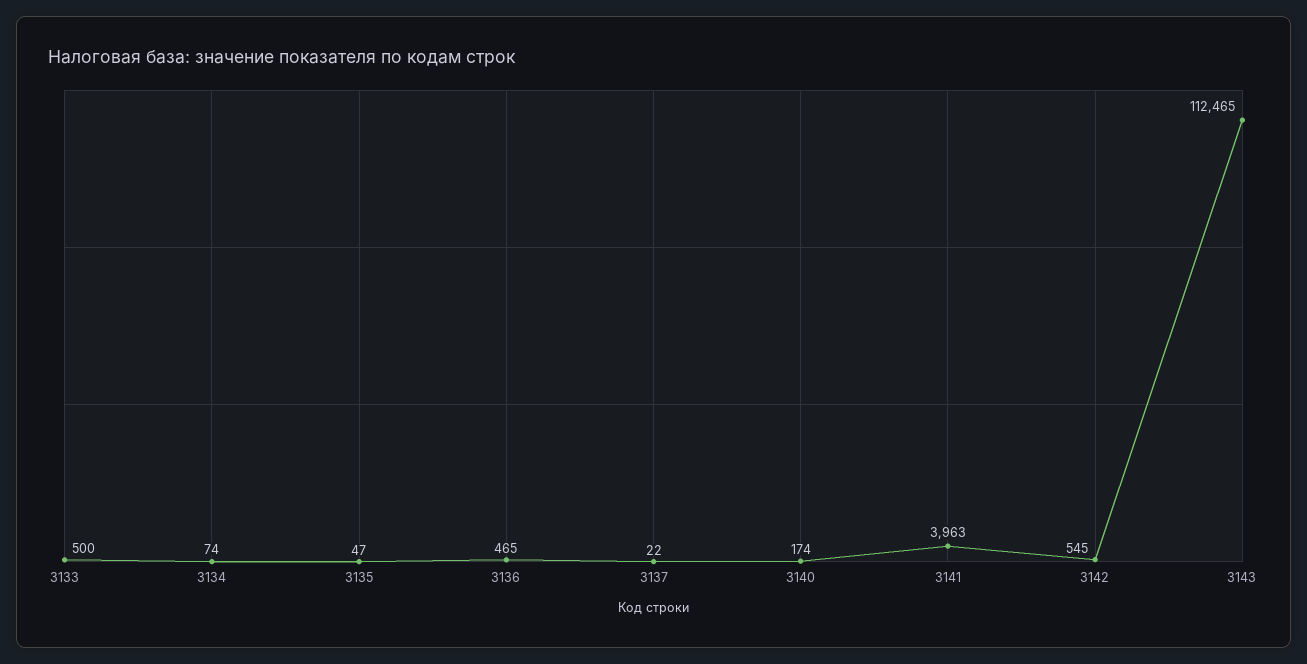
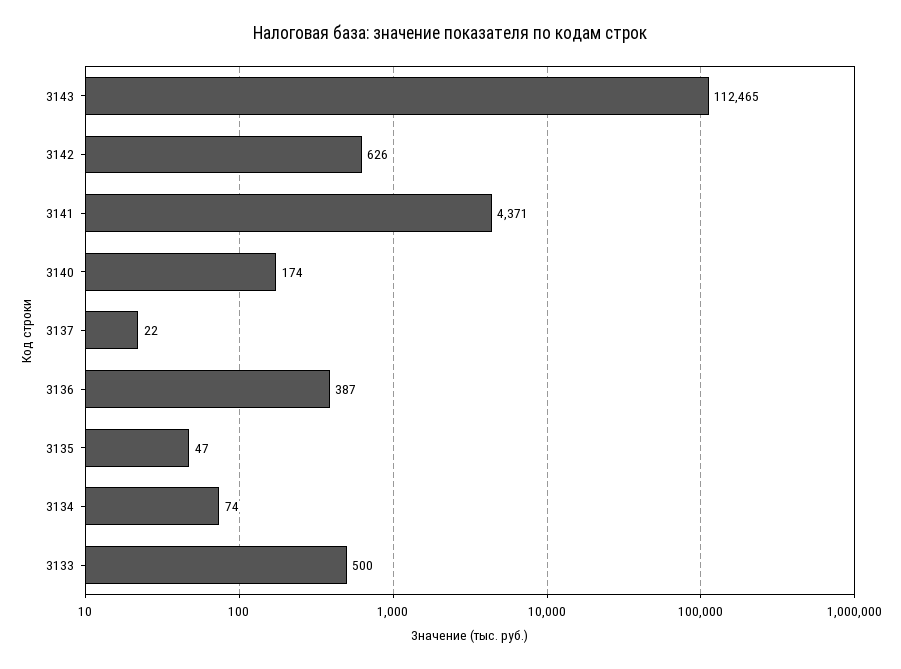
3136: 465 -> 387
3141: 3963 -> 4371
3142: 545 -> 626

